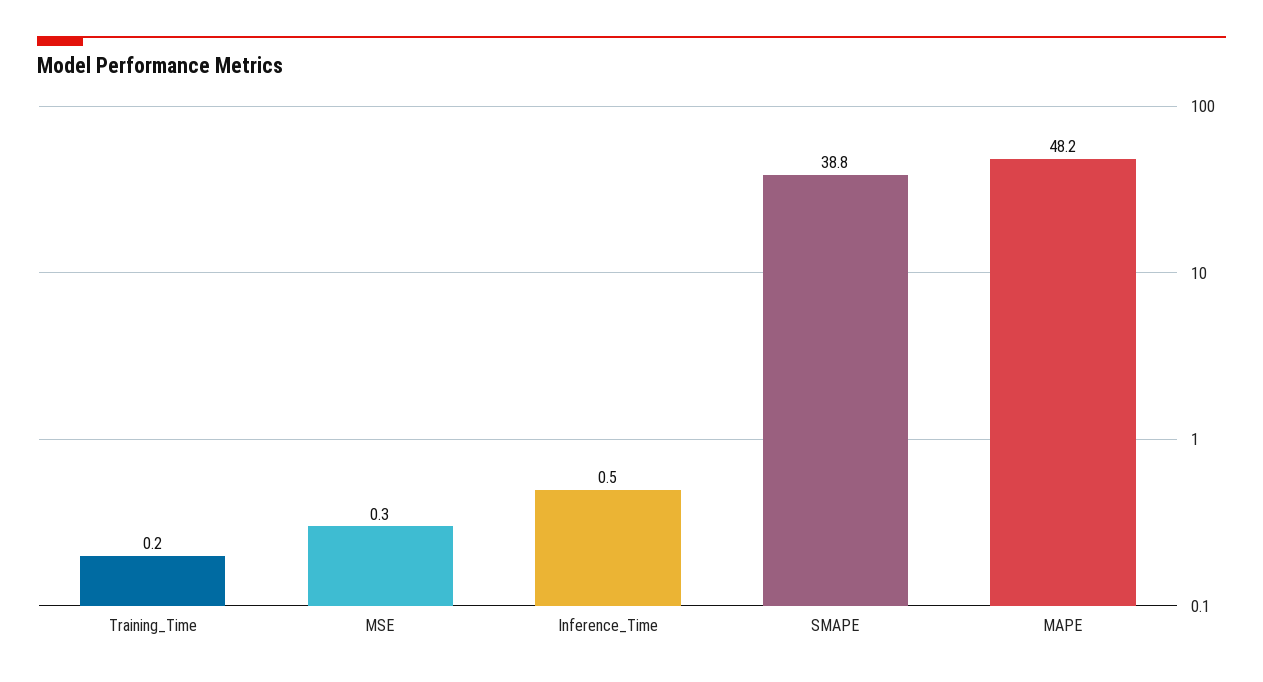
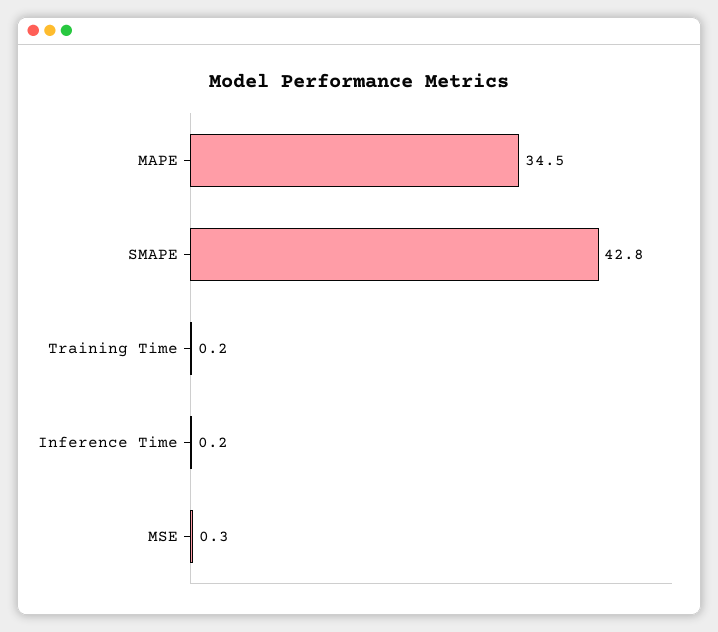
Inference_Time: 0.5 -> 0.2
SMAPE: 38.8 -> 42.8
MAPE: 48.2 -> 34.5

